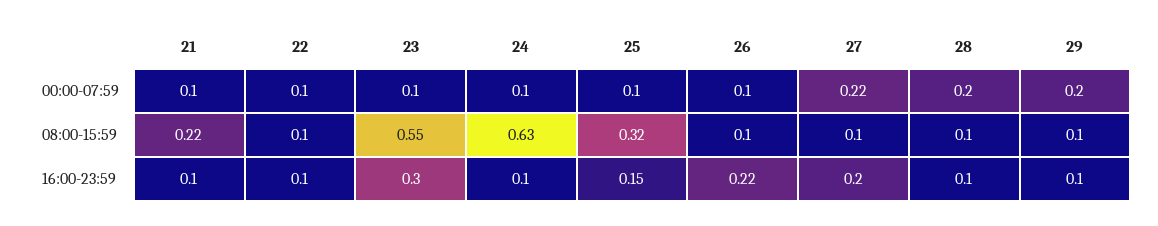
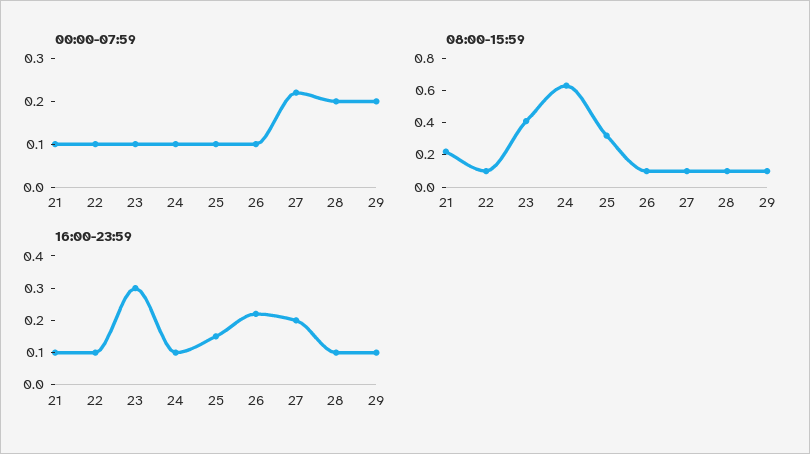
08:00-15:59, 23: 0.55 -> 0.4

